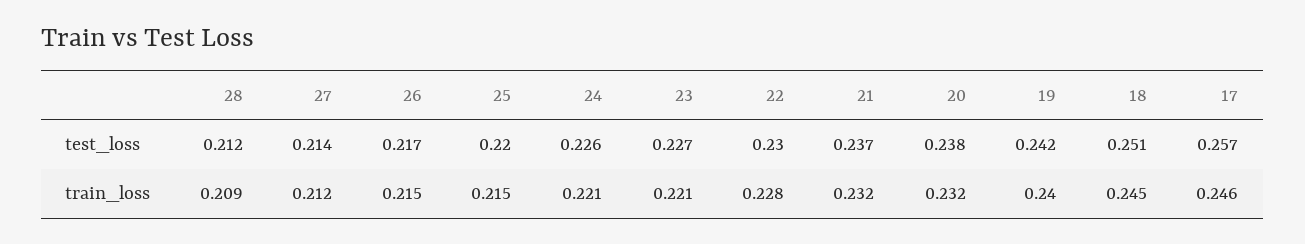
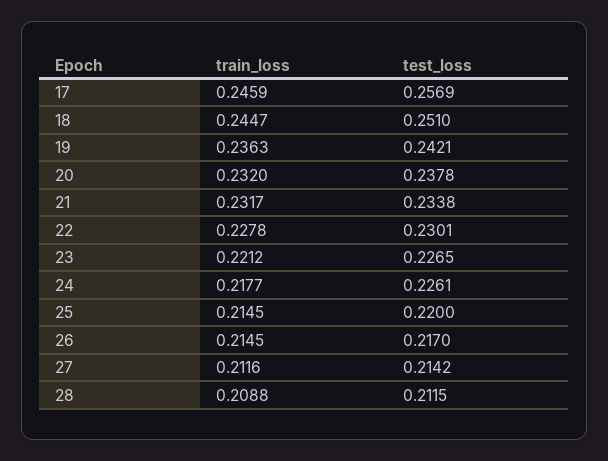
21, test_loss: 0.237 -> 0.2338
24, train_loss: 0.221 -> 0.2177
19, train_loss: 0.24 -> 0.2363

